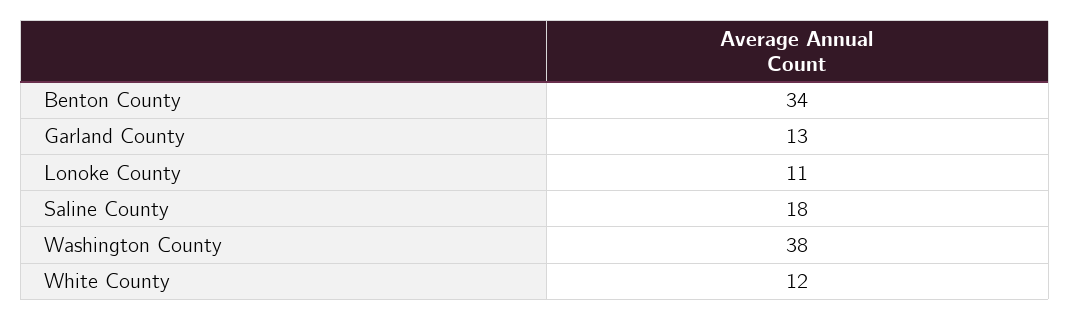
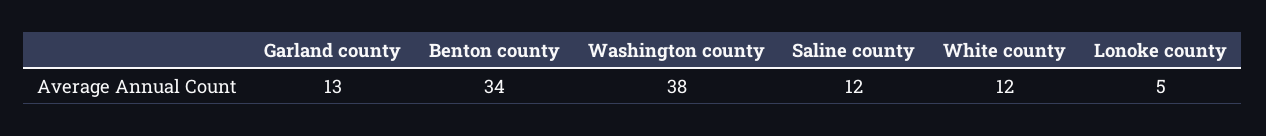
Lonoke County: 11 -> 5
Saline County: 18 -> 12

